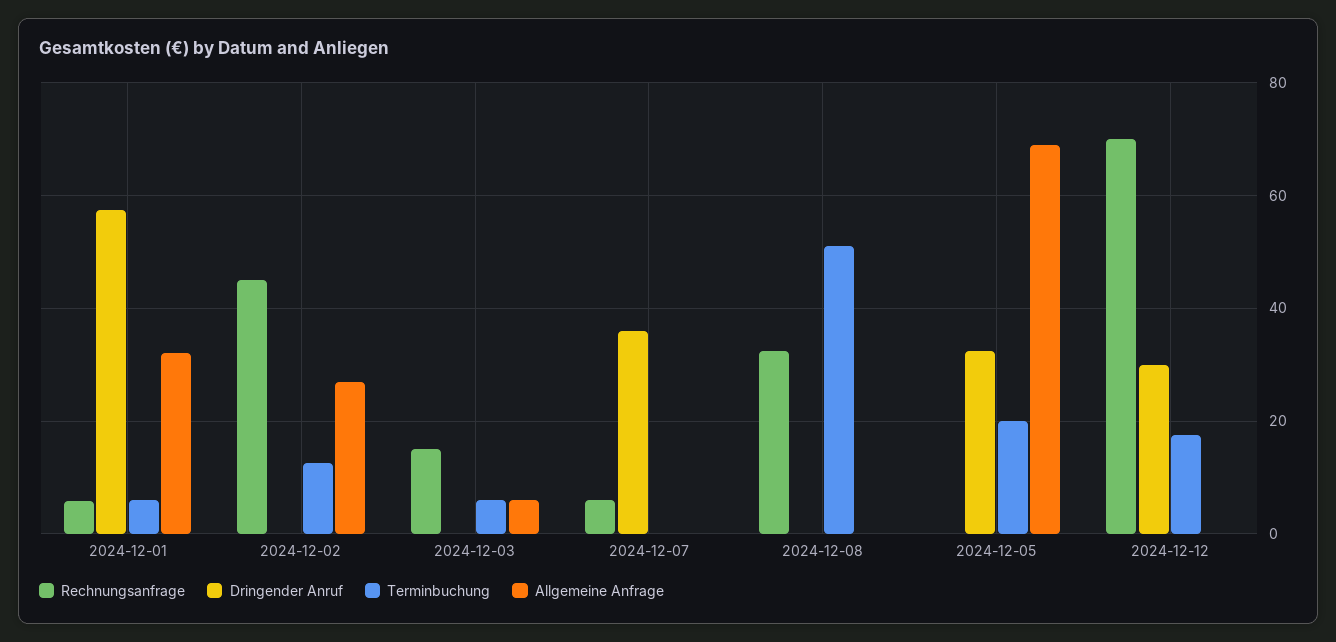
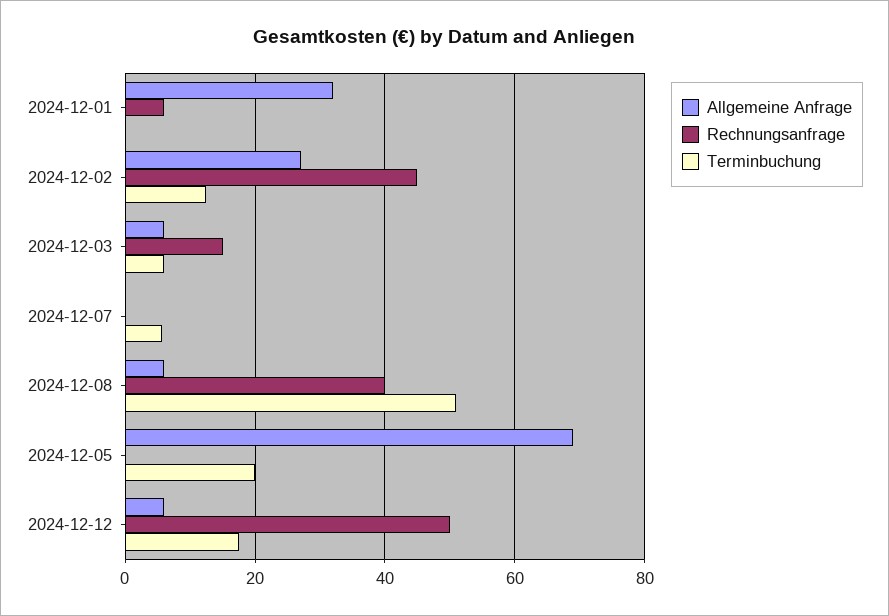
Dringender Anruf, 2024-12-01: 58 -> none
Terminbuchung, 2024-12-01: 6 -> 0
Dringender Anruf, 2024-12-02: 0 -> none
Dringender Anruf, 2024-12-03: 0 -> none
Rechnungsanfrage, 2024-12-07: 6 -> 0
Dringender Anruf, 2024-12-07: 36 -> none
Terminbuchung, 2024-12-07: 0 -> 6
Rechnungsanfrage, 2024-12-08: 32 -> 40
Dringender Anruf, 2024-12-08: 0 -> none
Allgemeine Anfrage, 2024-12-08: 0 -> 6
Dringender Anruf, 2024-12-05: 32 -> none
Rechnungsanfrage, 2024-12-12: 70 -> 50
Dringender Anruf, 2024-12-12: 30 -> none
Allgemeine Anfrage, 2024-12-12: 0 -> 6

